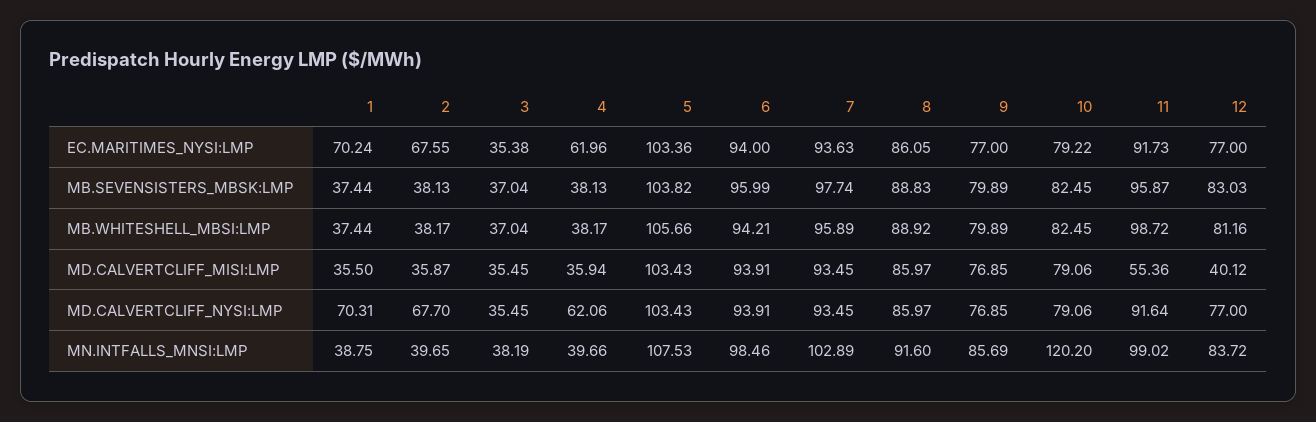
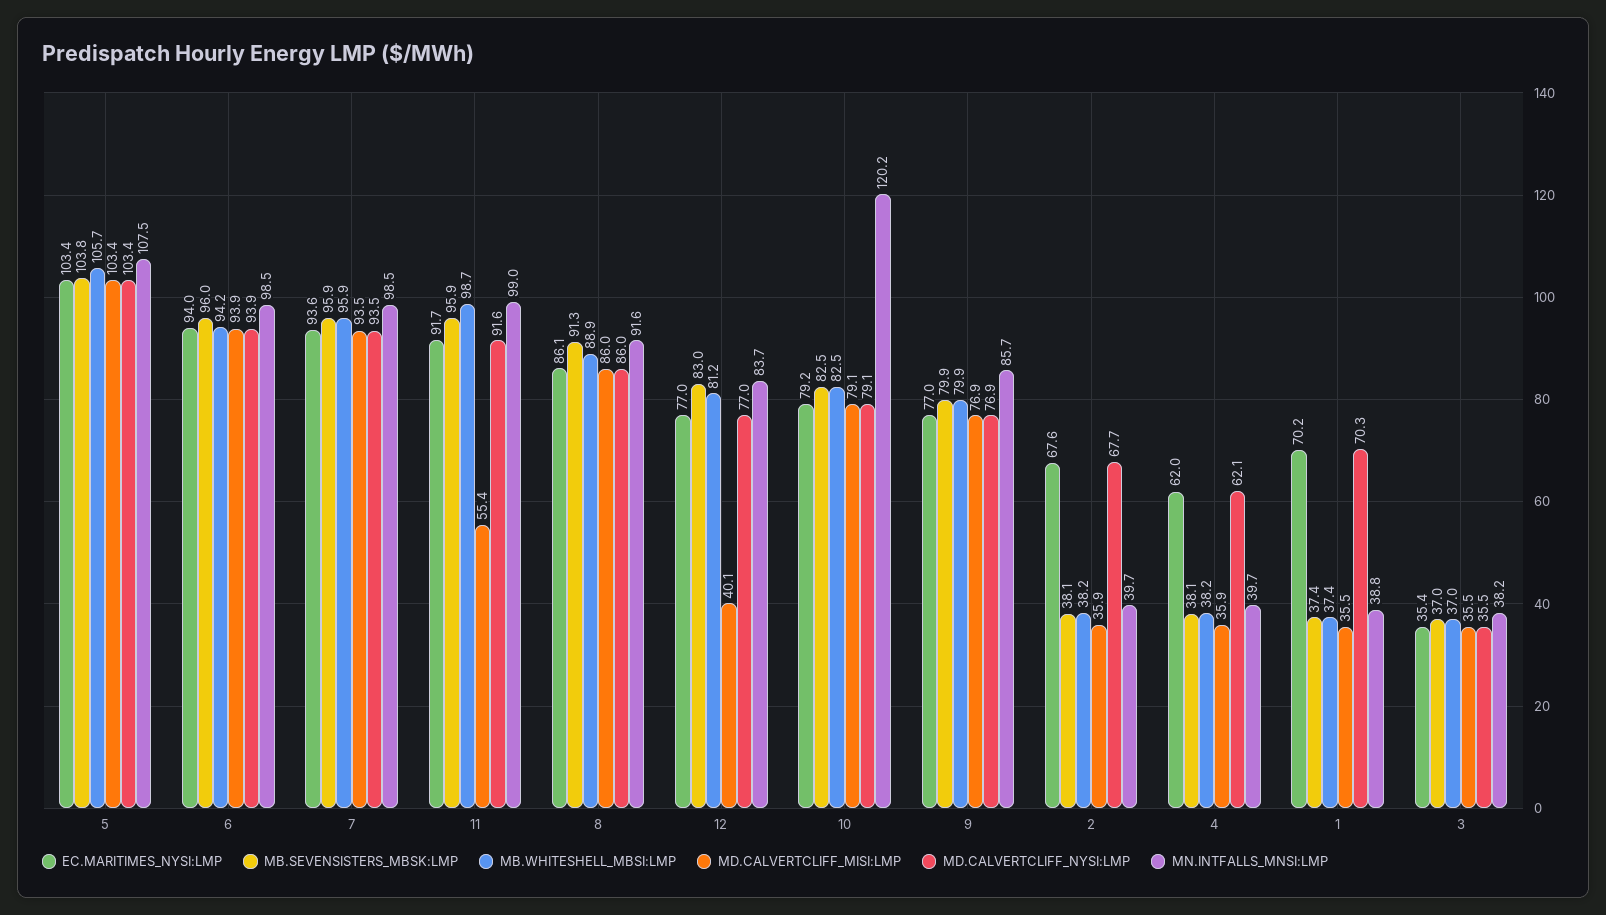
MB.SEVENSISTERS_MBSK:LMP, 7: 97.74 -> 95.9
MB.SEVENSISTERS_MBSK:LMP, 8: 88.83 -> 91.3
MN.INTFALLS_MNSI:LMP, 7: 102.89 -> 98.5

